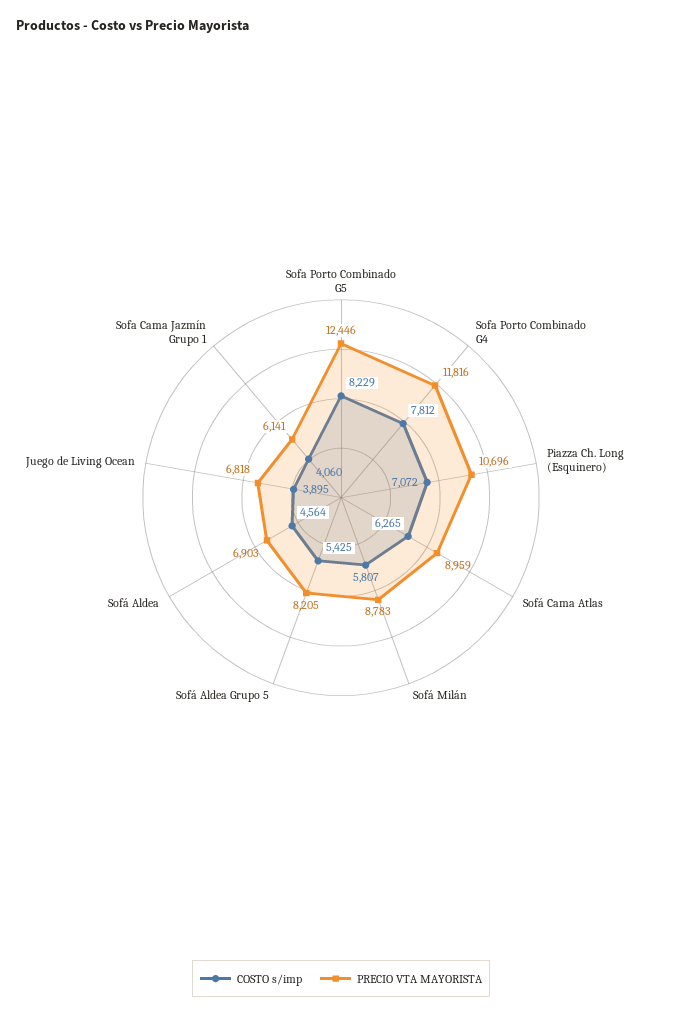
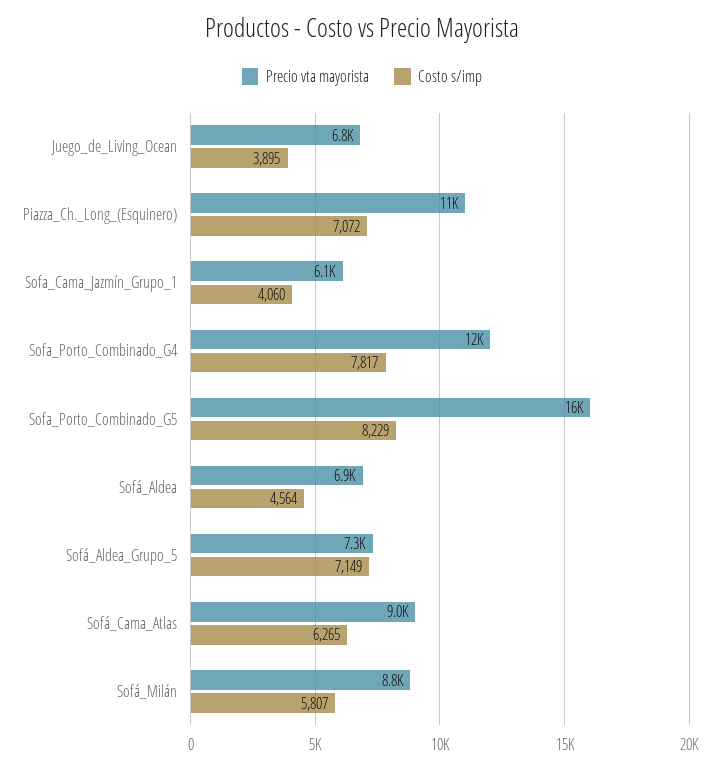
PRECIO VTA MAYORISTA, Sofa Porto Combinado G5: 12446 -> 16000
COSTO s/imp, Sofa Porto Combinado G4: 7812 -> 7817
COSTO s/imp, Sofá Aldea Grupo 5: 5425 -> 7149
PRECIO VTA MAYORISTA, Sofá Aldea Grupo 5: 8205 -> 7300

